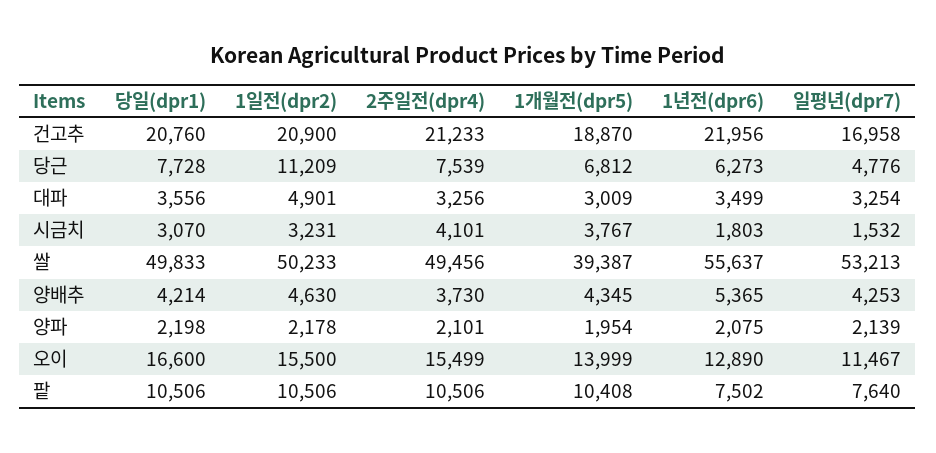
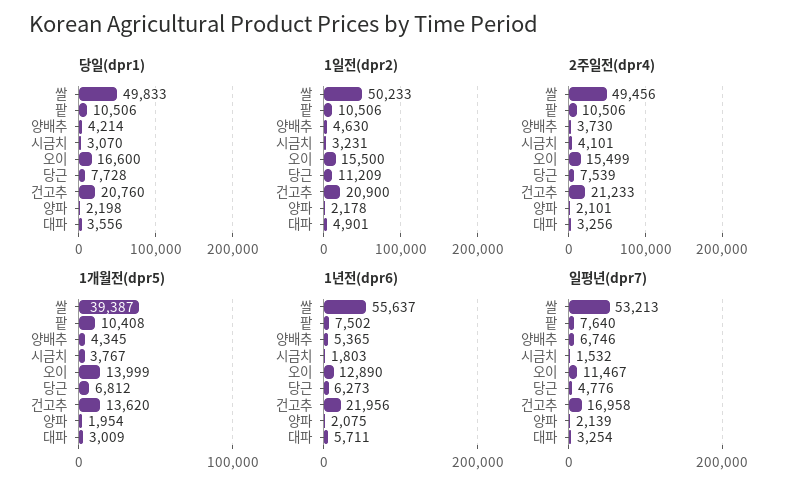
1개월전(dpr5), 건고추: 18870 -> 13620
1년전(dpr6), 대파: 3499 -> 5711
일평년(dpr7), 양배추: 4253 -> 6746

